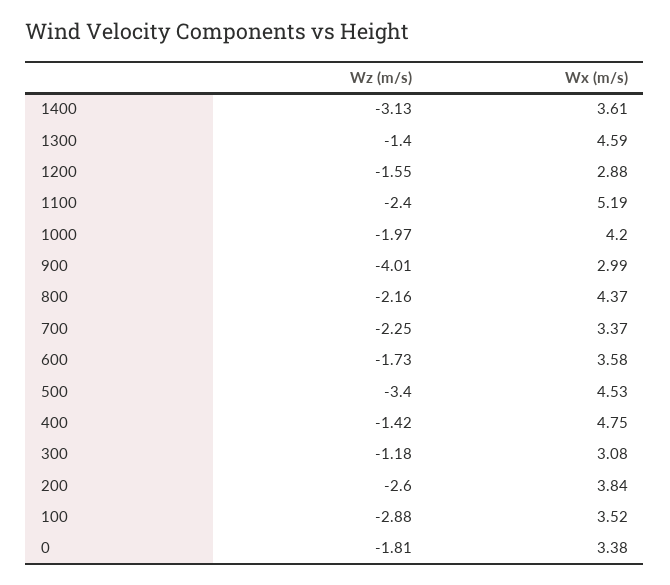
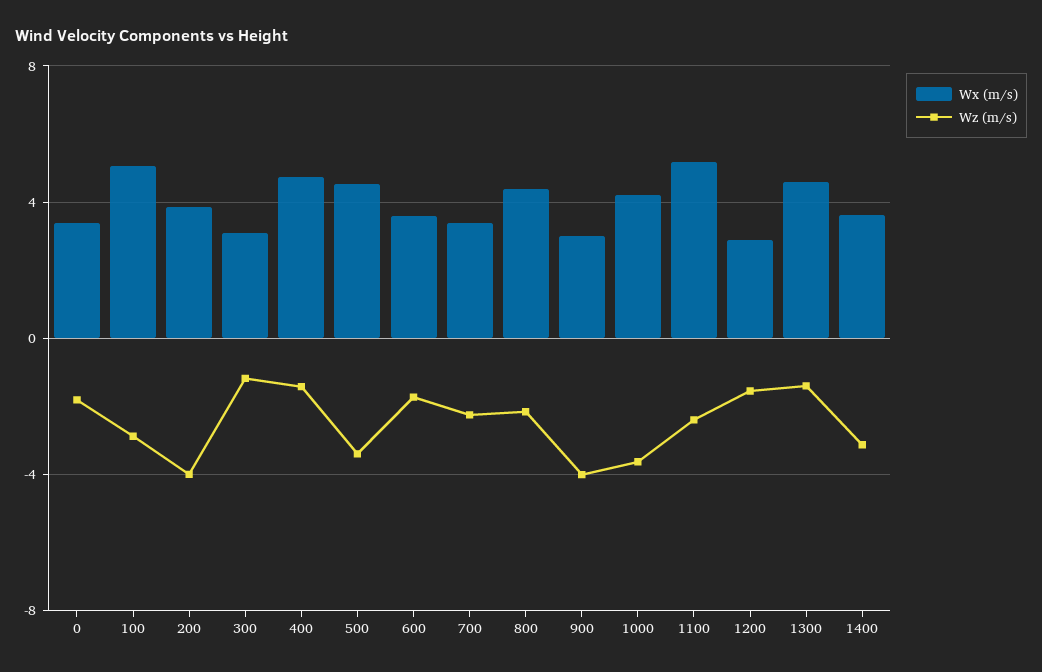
Wz (m/s), 1000: -1.97 -> -3.5
Wz (m/s), 200: -2.6 -> -4
Wx (m/s), 100: 3.52 -> 5

